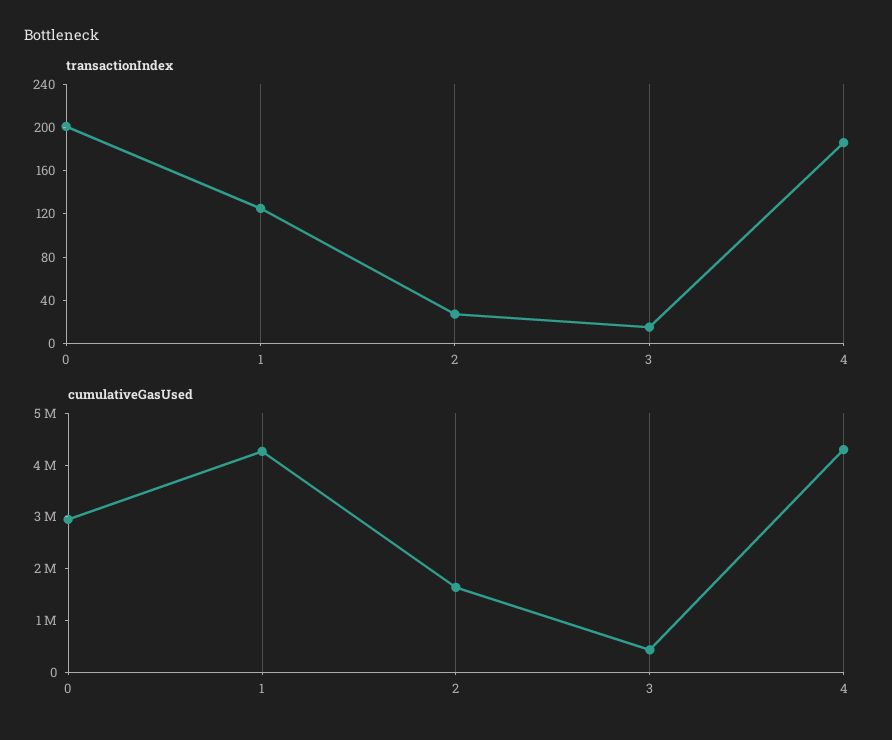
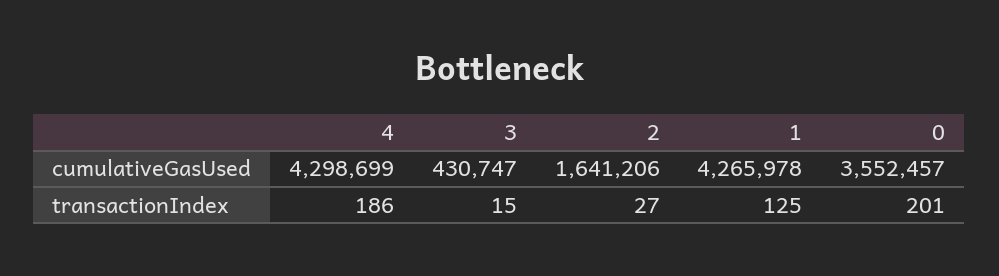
cumulativeGasUsed, 0: 3000000 -> 3552457

